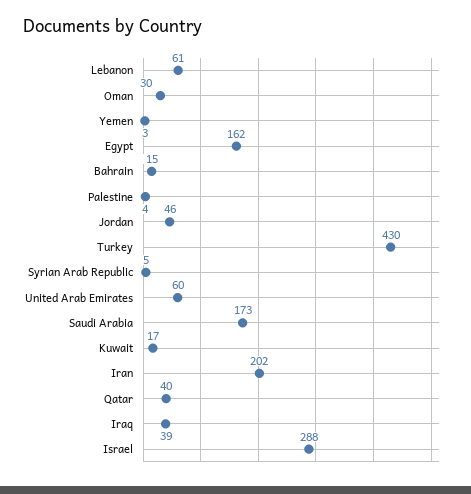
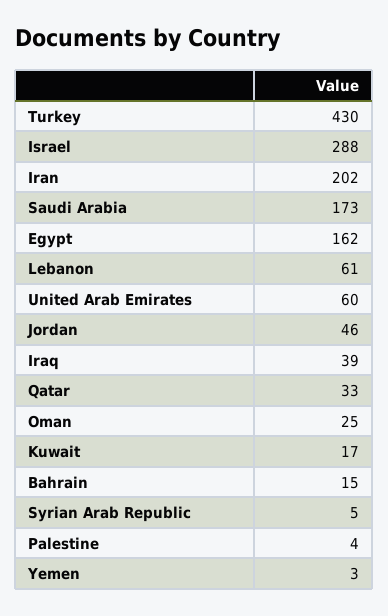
Oman: 30 -> 25
Qatar: 40 -> 33

